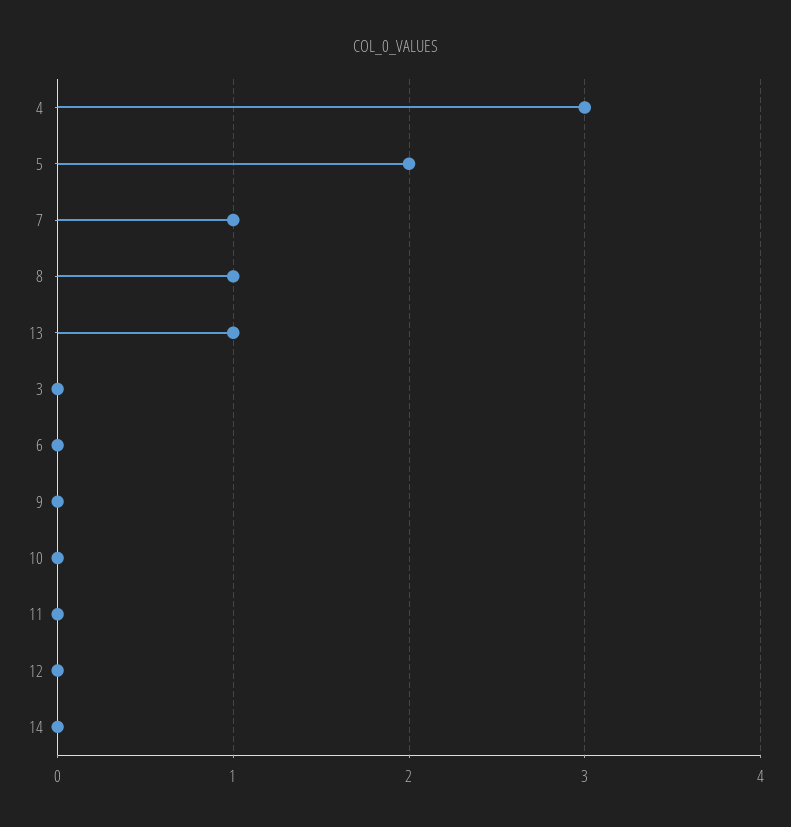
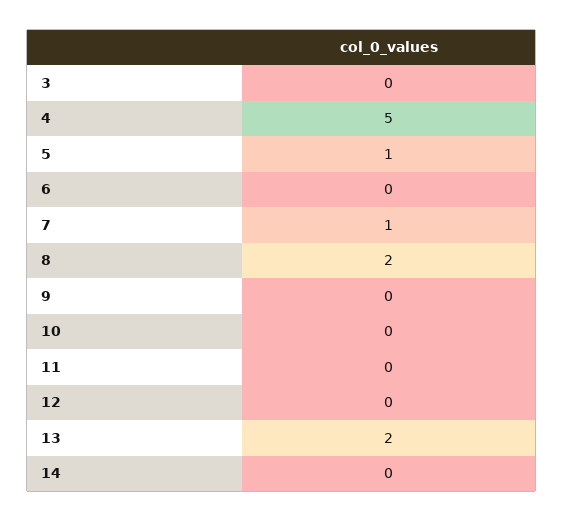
4: 3 -> 5
5: 2 -> 1
8: 1 -> 2
13: 1 -> 2

